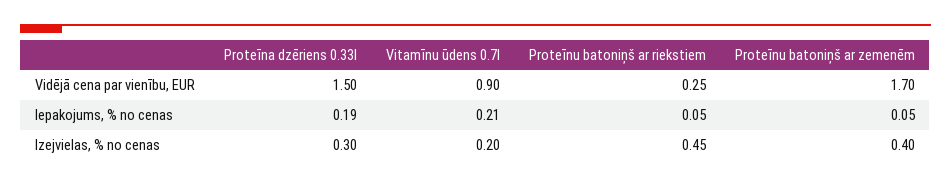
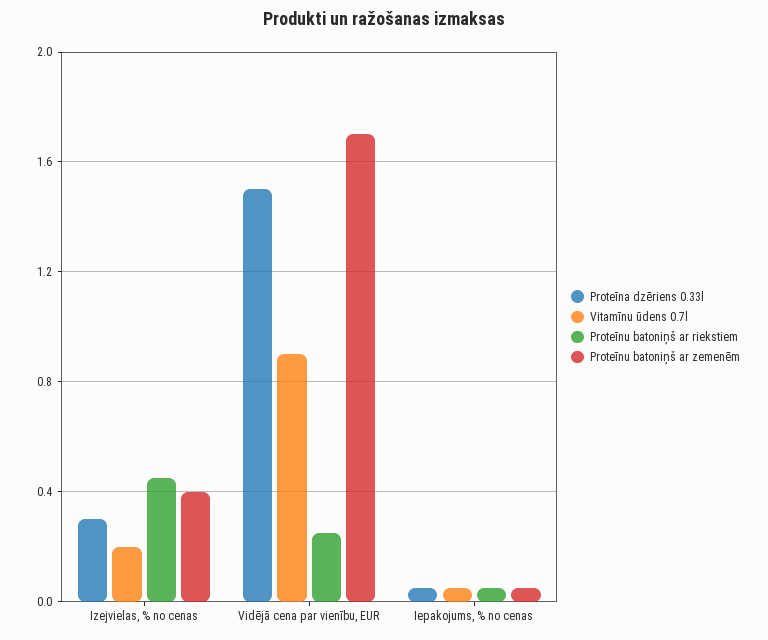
Proteīna dzēriens 0.33l, Iepakojums, % no cenas: 0.19 -> 0.05
Vitamīnu ūdens 0.7l, Iepakojums, % no cenas: 0.21 -> 0.05

